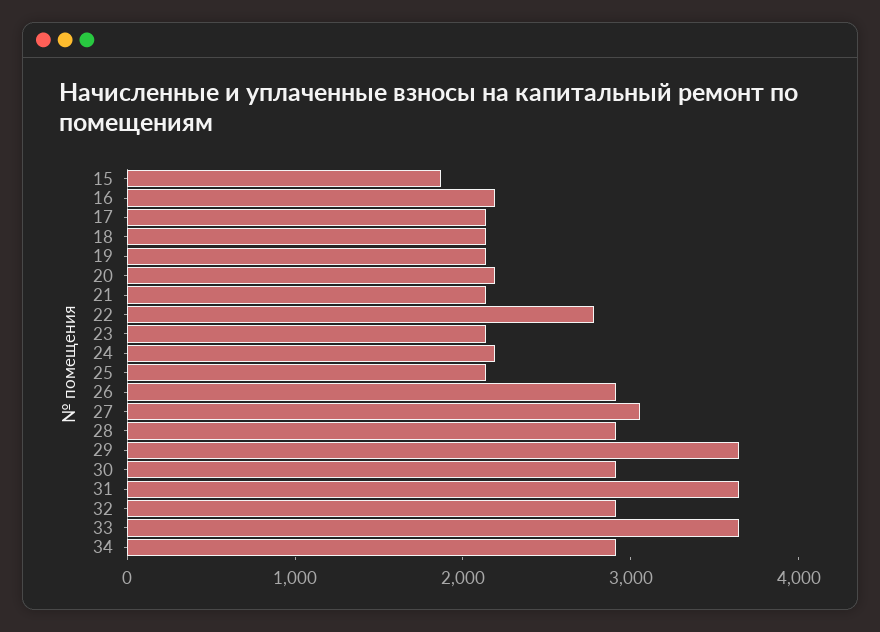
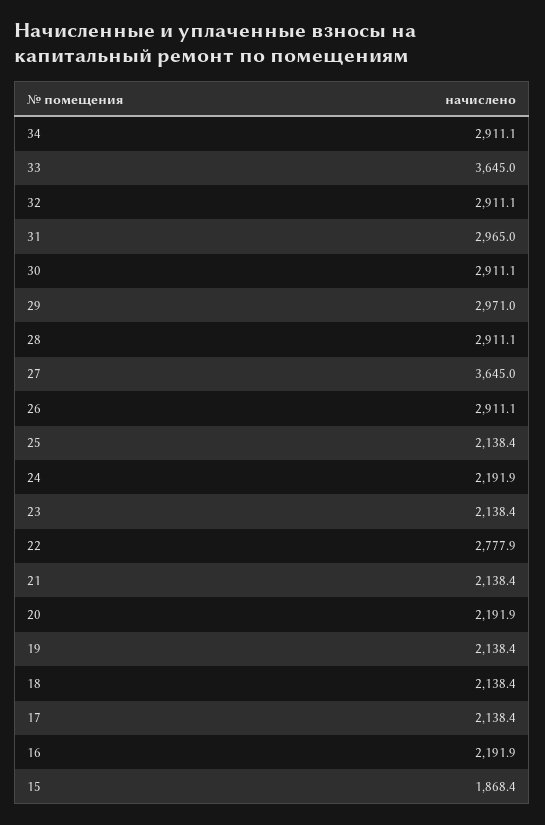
27: 3000 -> 3645
29: 3600 -> 2971
31: 3600 -> 2965

